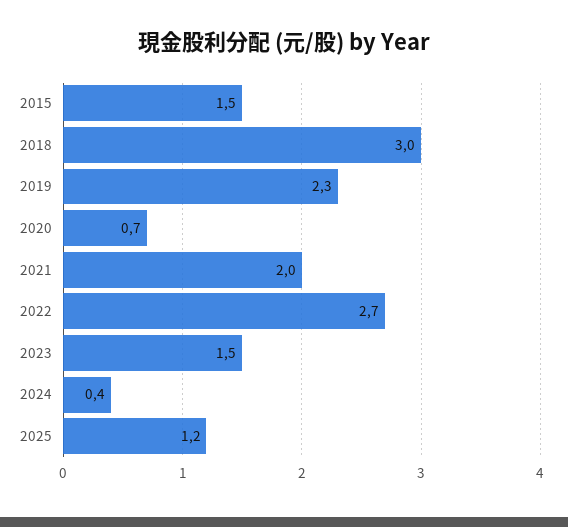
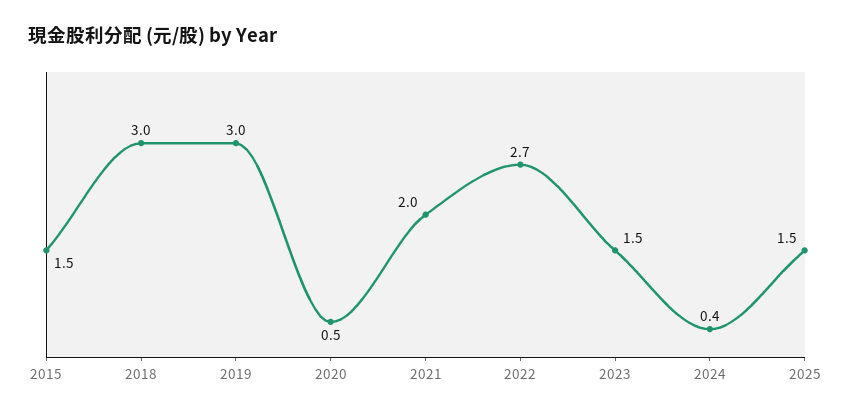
2019: 2.3 -> 3
2020: 0.7 -> 0.5
2025: 1.2 -> 1.5

